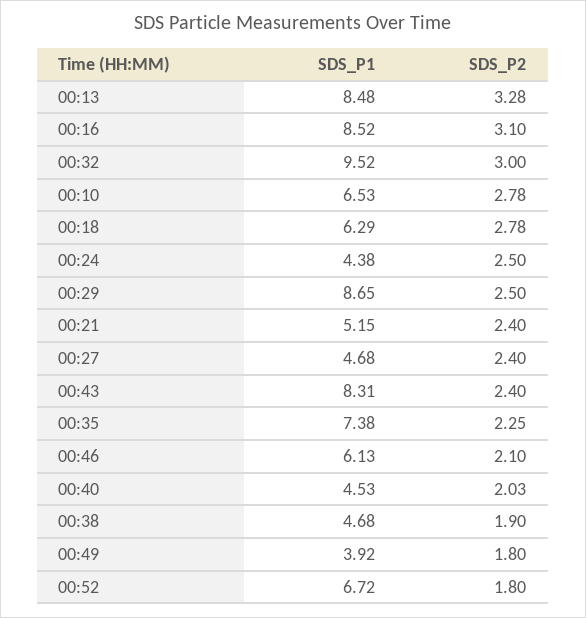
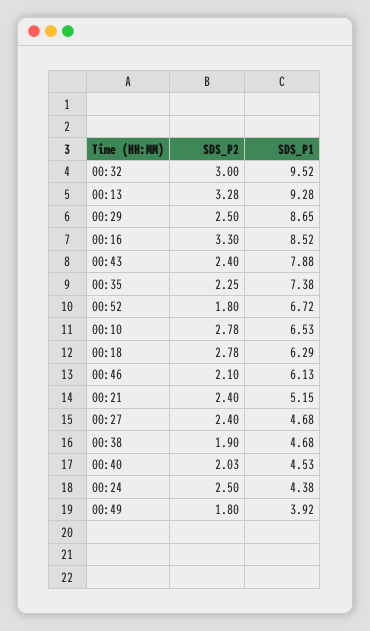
SDS_P1, 00:13: 8.48 -> 9.28
SDS_P2, 00:16: 3.1 -> 3.3
SDS_P1, 00:43: 8.31 -> 7.88

